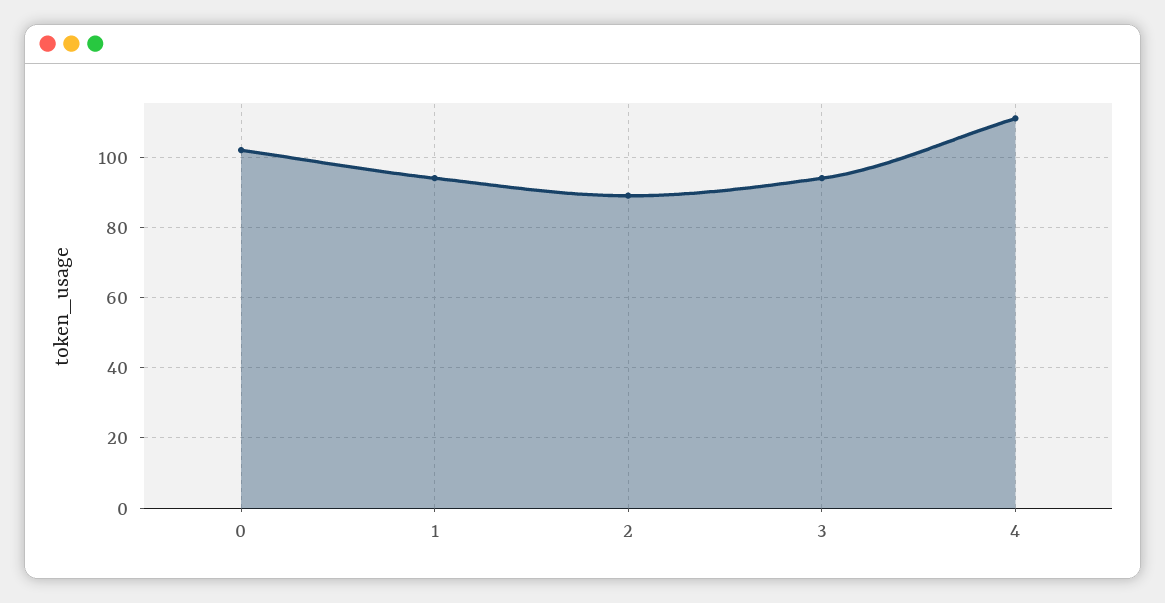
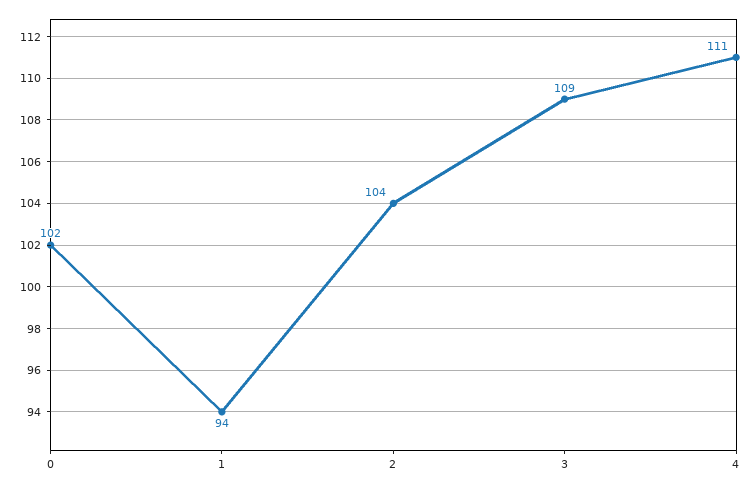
2: 90 -> 104
3: 95 -> 109

